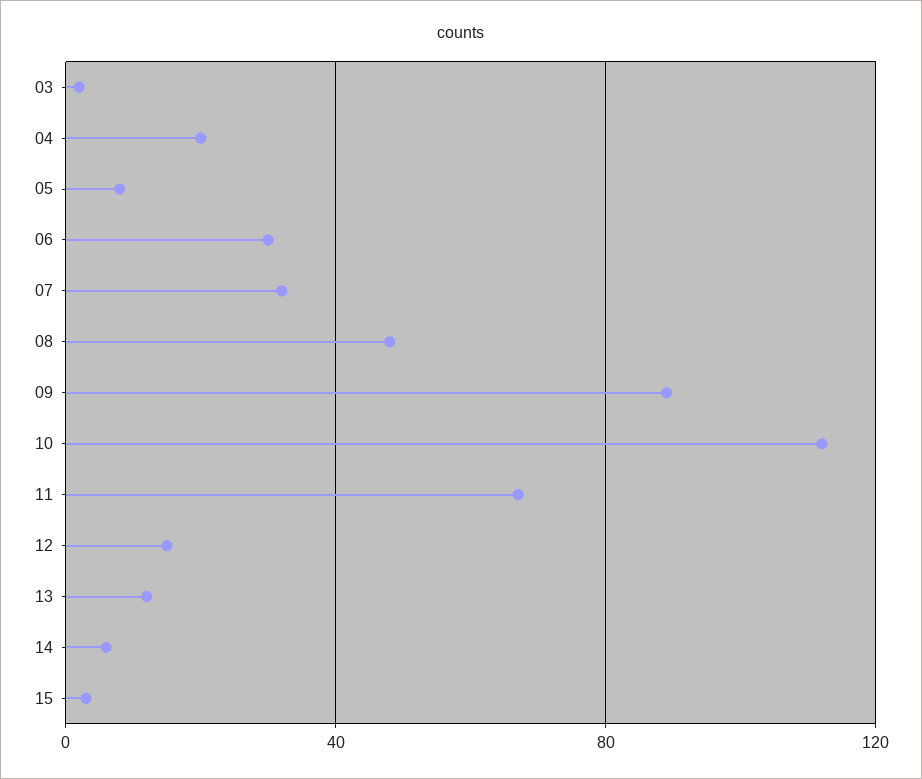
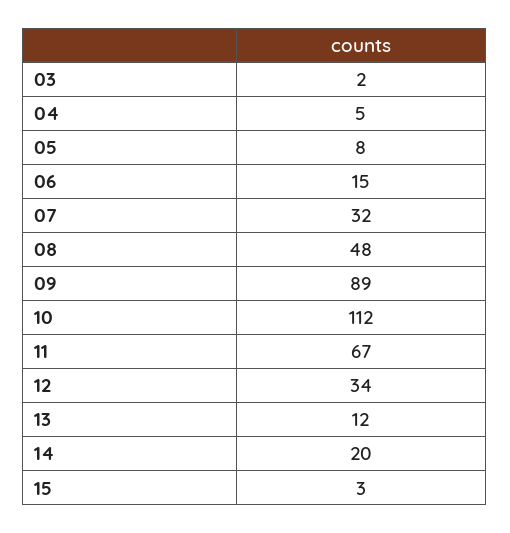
04: 20 -> 5
06: 30 -> 15
12: 15 -> 34
14: 5 -> 20

